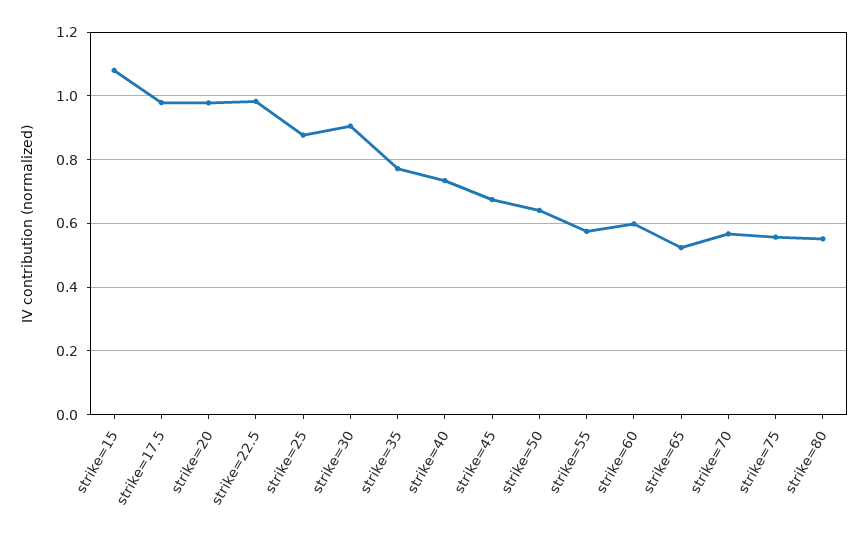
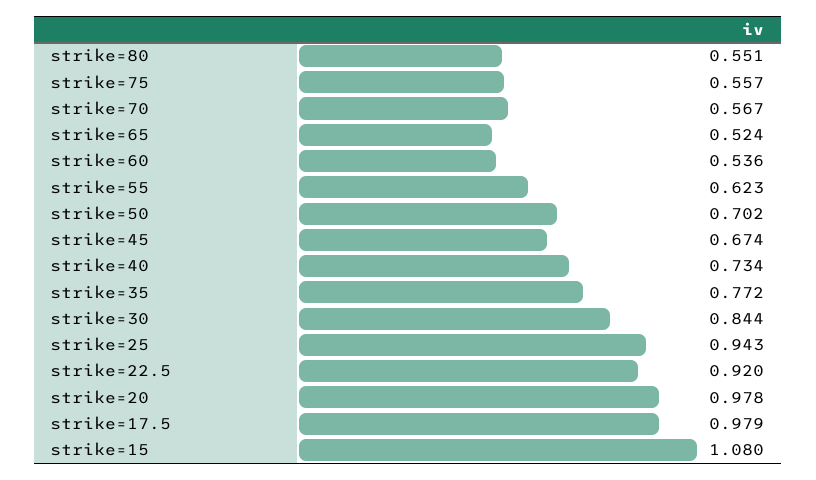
strike=22.5: 0.98 -> 0.92
strike=25: 0.88 -> 0.943
strike=30: 0.9 -> 0.844
strike=50: 0.64 -> 0.702
strike=55: 0.58 -> 0.623
strike=60: 0.6 -> 0.536

